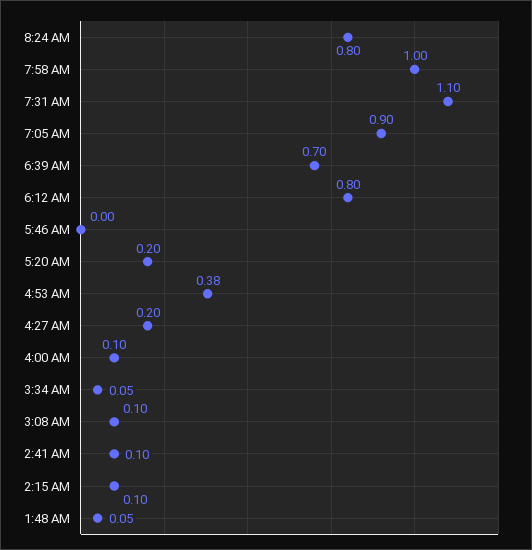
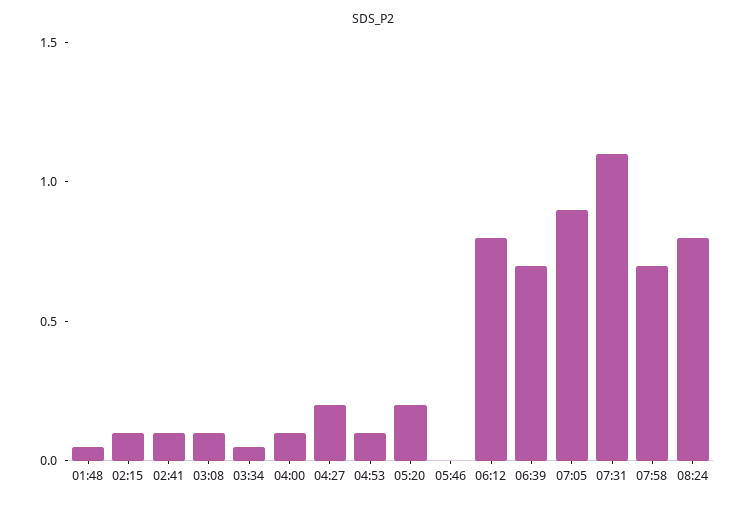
7:58 AM: 1 -> 0.7
4:53 AM: 0.38 -> 0.1

